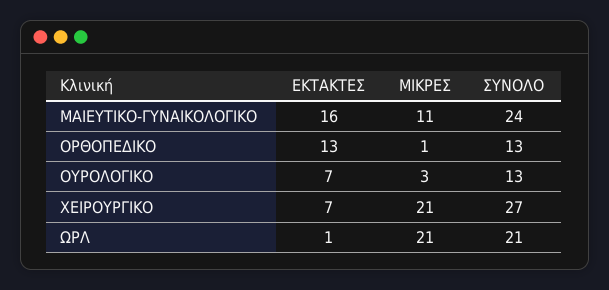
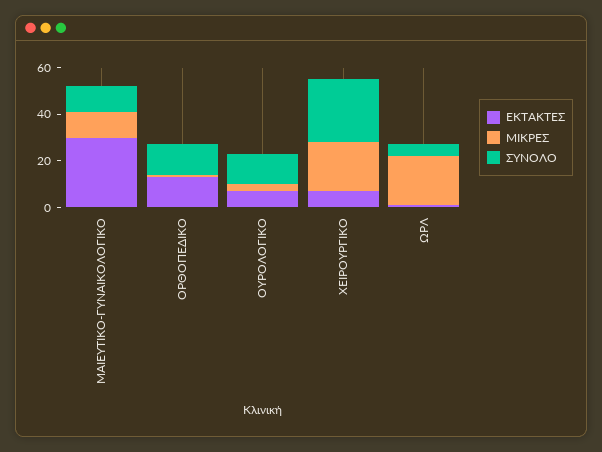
ΕΚΤΑΚΤΕΣ, ΜΑΙΕΥΤΙΚΟ-ΓΥΝΑΙΚΟΛΟΓΙΚΟ: 16 -> 30
ΣΥΝΟΛΟ, ΜΑΙΕΥΤΙΚΟ-ΓΥΝΑΙΚΟΛΟΓΙΚΟ: 24 -> 10
ΣΥΝΟΛΟ, ΩΡΛ: 21 -> 5

